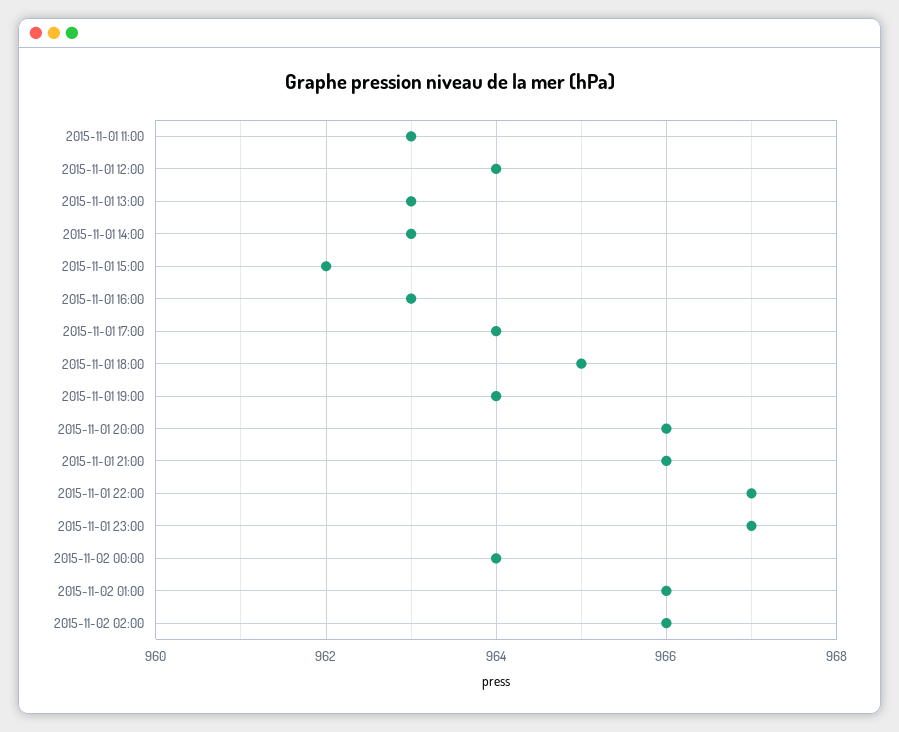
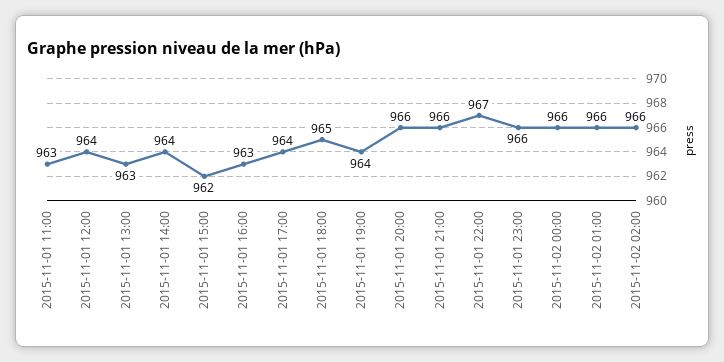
2015-11-01 14:00: 963 -> 964
2015-11-01 23:00: 967 -> 966
2015-11-02 00:00: 964 -> 966

